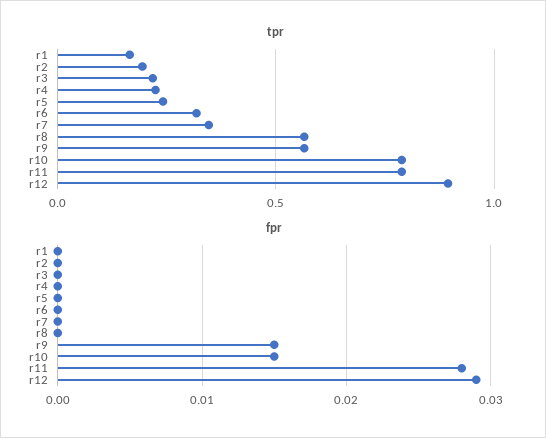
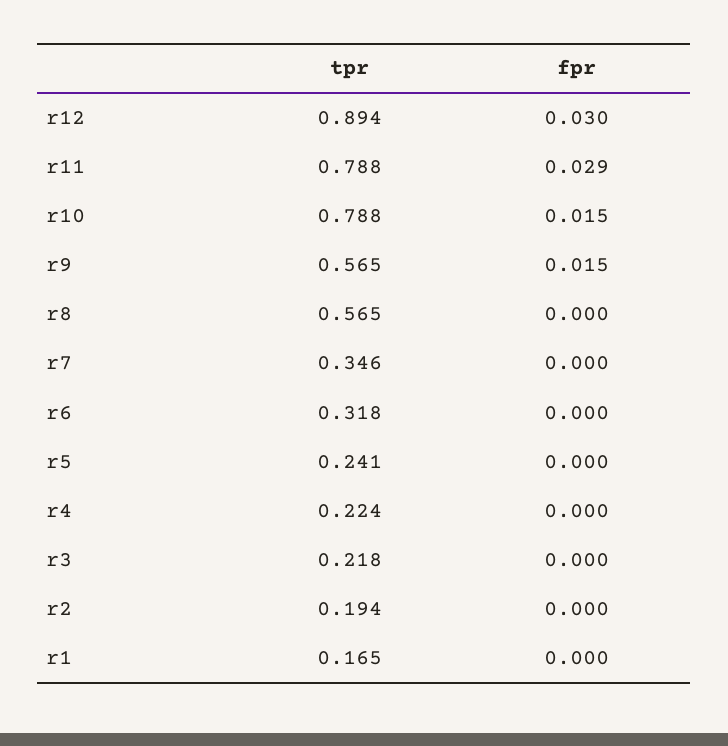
fpr, r11: 0.028 -> 0.029
fpr, r12: 0.029 -> 0.03

